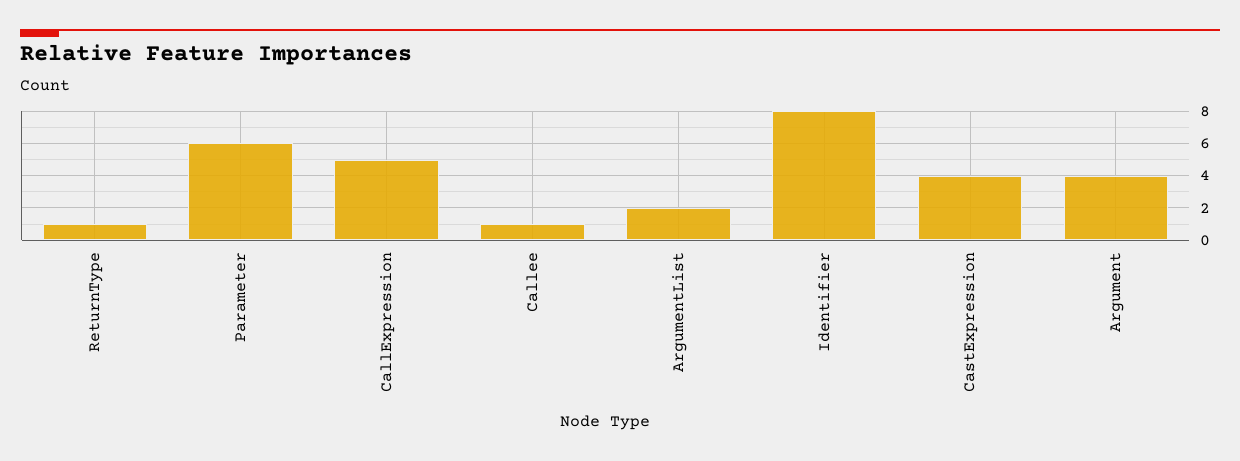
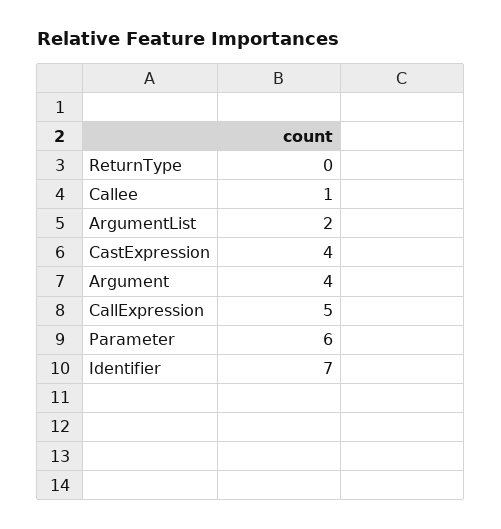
ReturnType: 1 -> 0
Identifier: 8 -> 7

